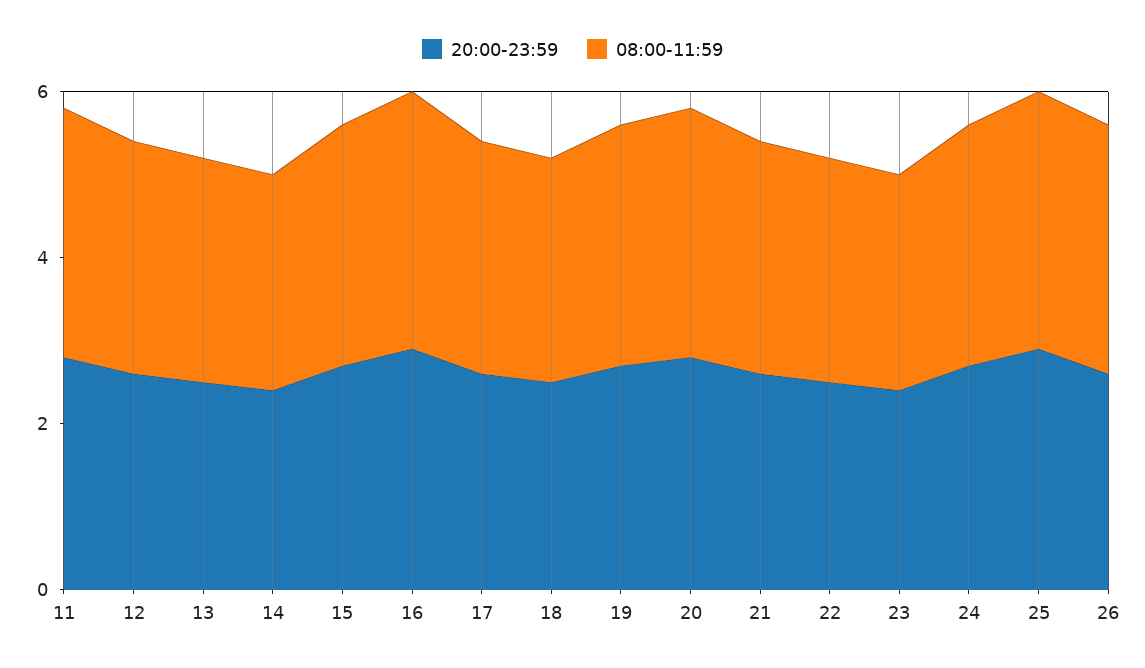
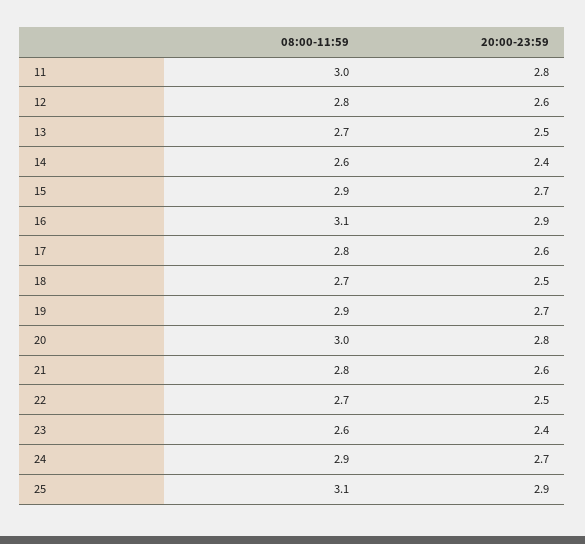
20:00-23:59, 26: 2.5 -> none
08:00-11:59, 26: 3 -> none

